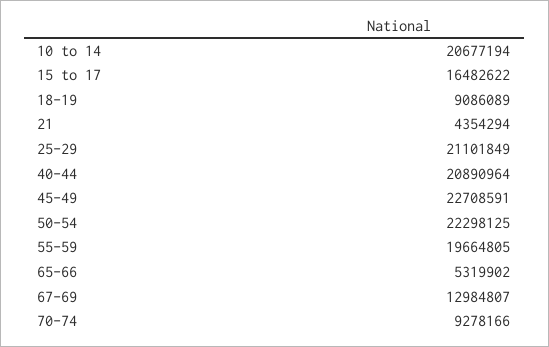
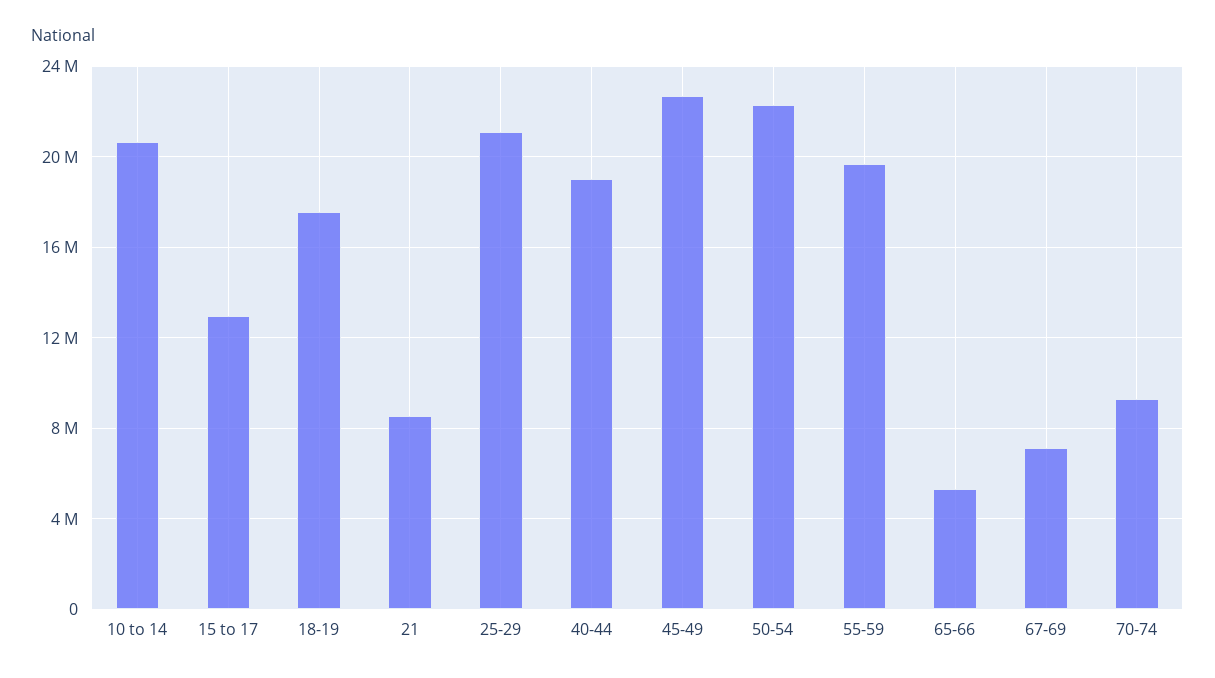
15 to 17: 16482622 -> 13000000
18-19: 9086089 -> 17500000
21: 4354294 -> 8500000
40-44: 20890964 -> 19000000
67-69: 12984807 -> 7000000

